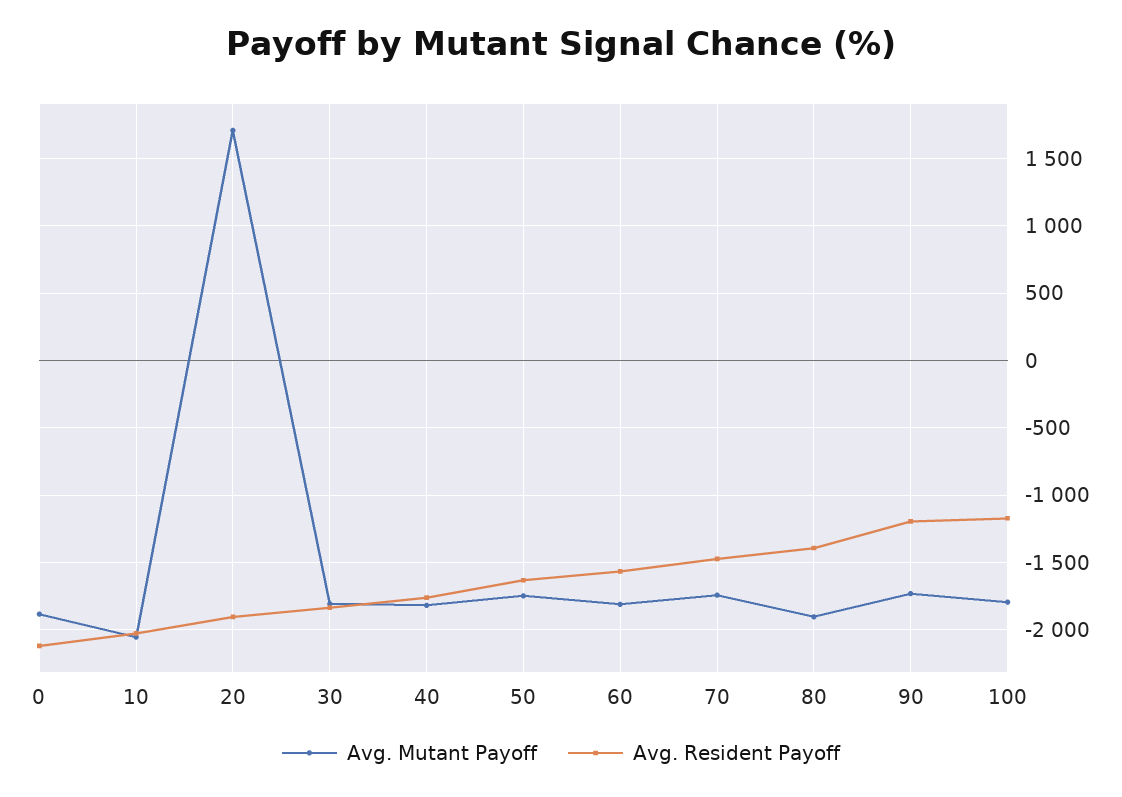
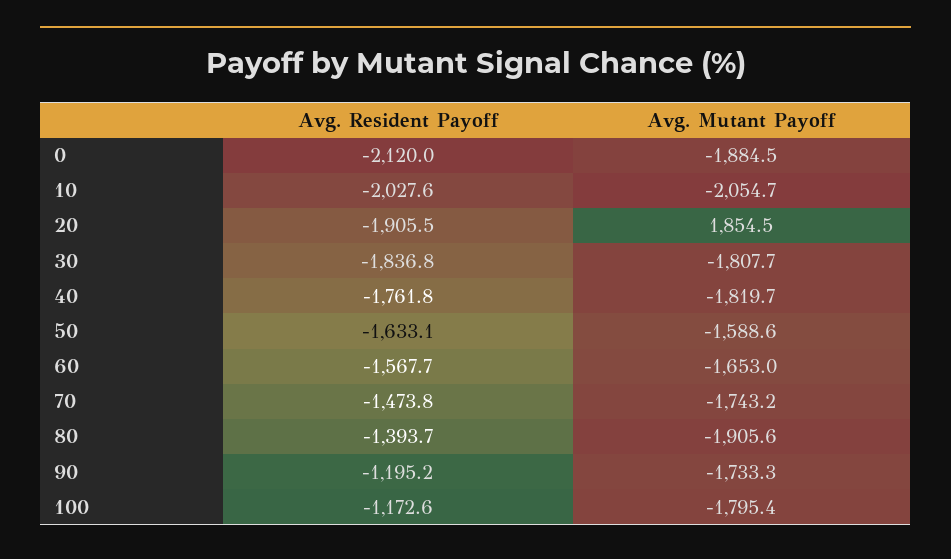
Avg. Mutant Payoff, 20: 1700 -> 1854.5
Avg. Mutant Payoff, 50: -1750 -> -1588.6
Avg. Mutant Payoff, 60: -1800 -> -1653

